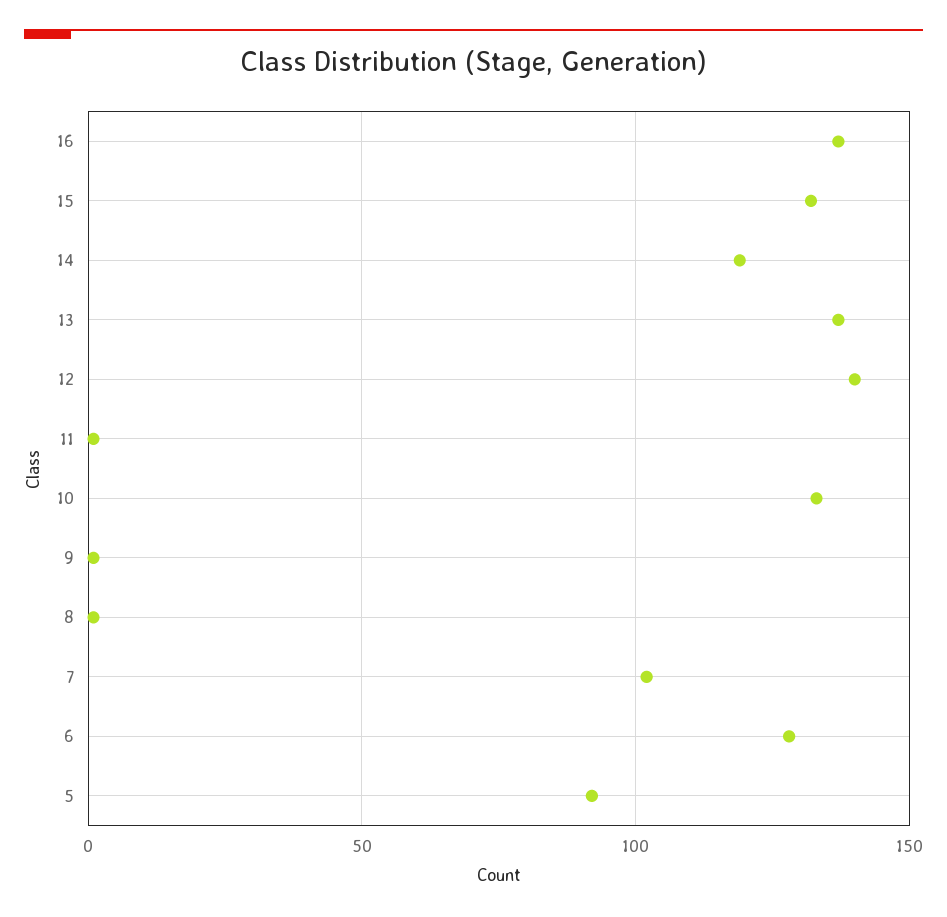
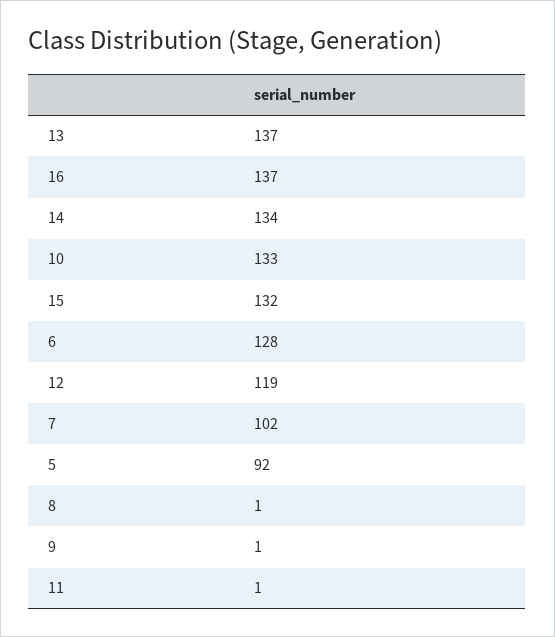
14: 120 -> 134
12: 140 -> 119

